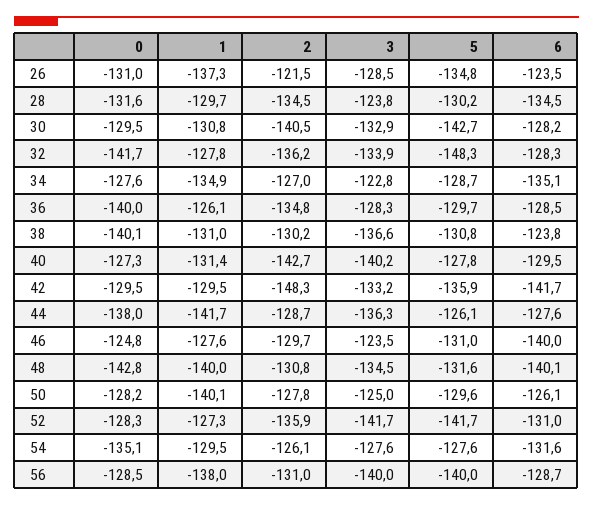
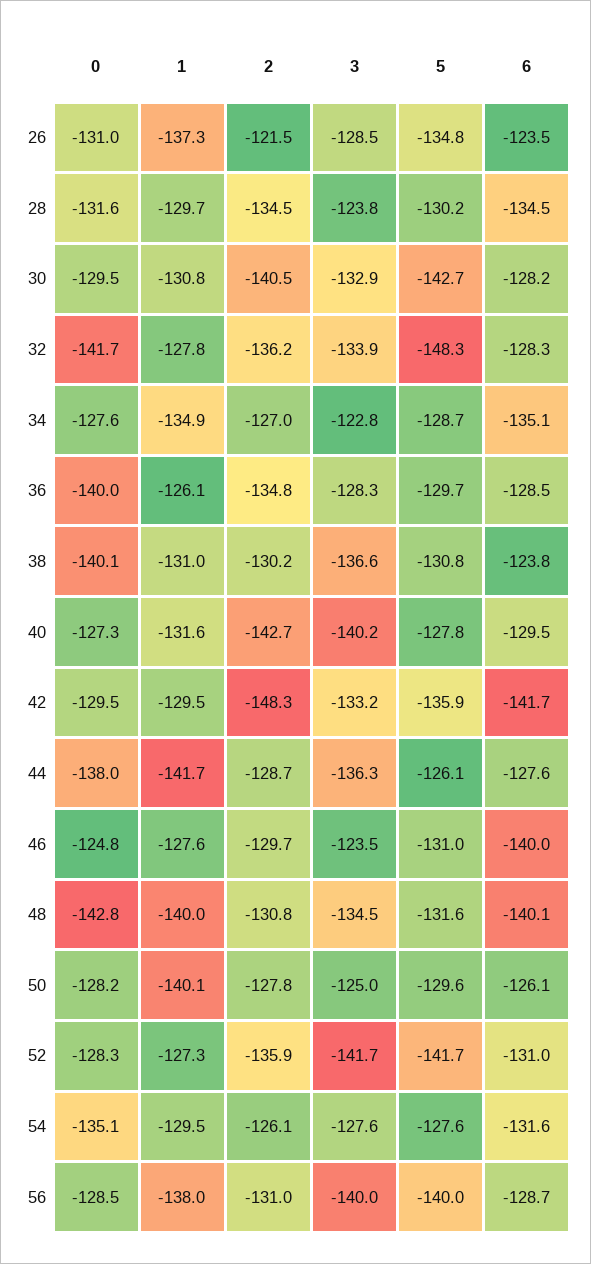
1, 40: -131.4 -> -131.6

